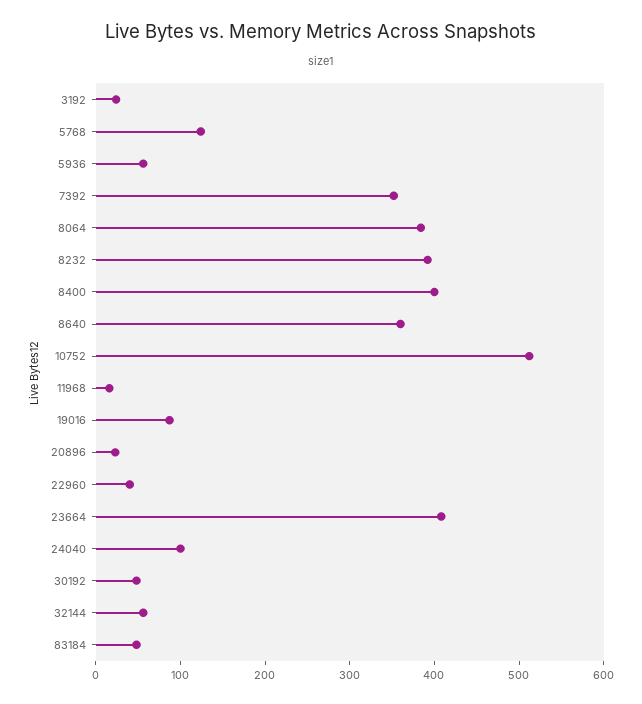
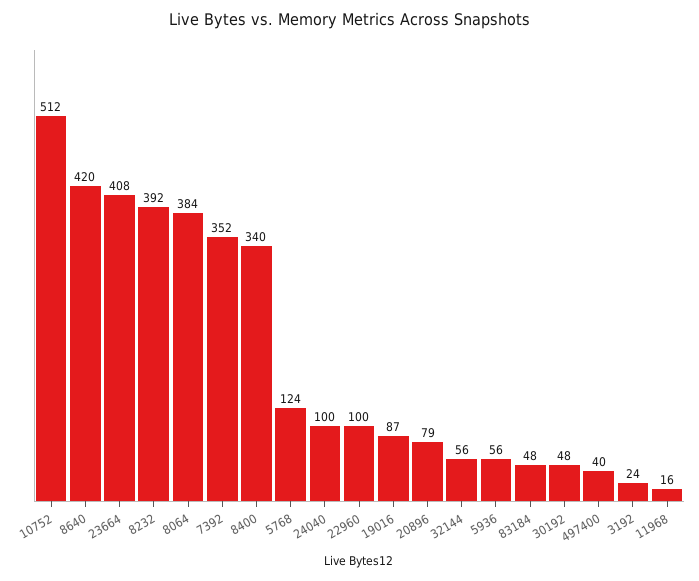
8400: 400 -> 340
8640: 360 -> 420
20896: 20 -> 79
22960: 40 -> 100
497400: none -> 40

